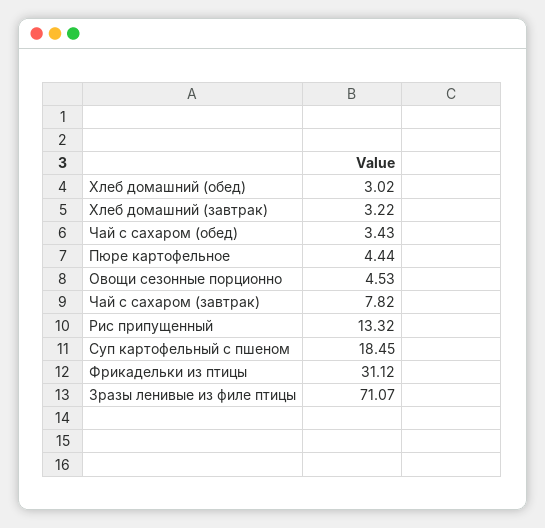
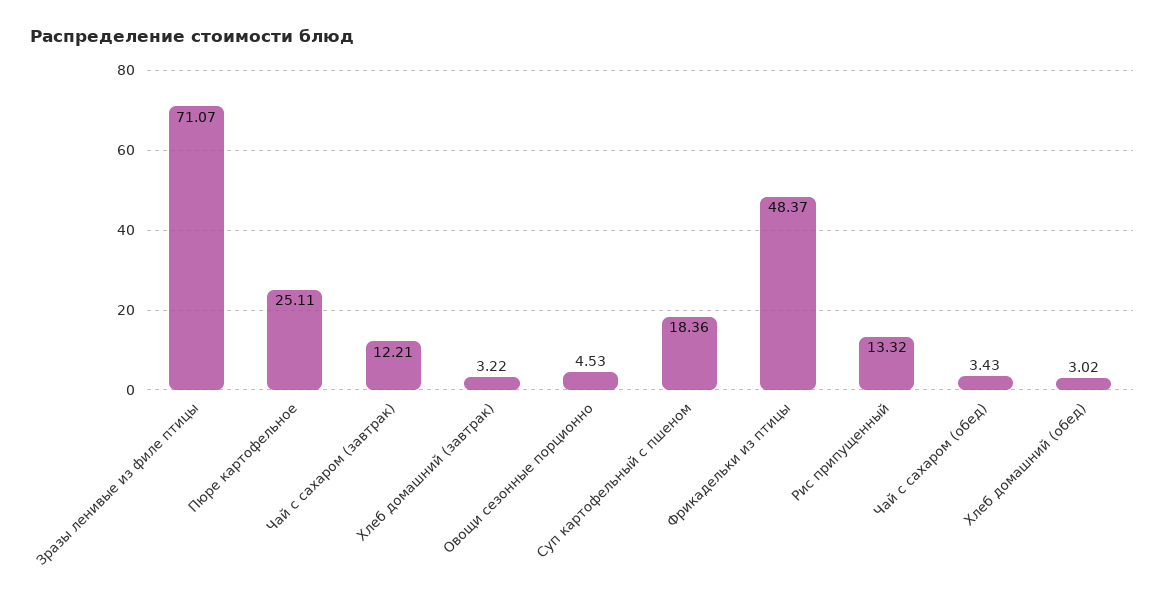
Пюре картофельное: 4.44 -> 25.11
Чай с сахаром (завтрак): 7.82 -> 12.21
Суп картофельный с пшеном: 18.45 -> 18.36
Фрикадельки из птицы: 31.12 -> 48.37

